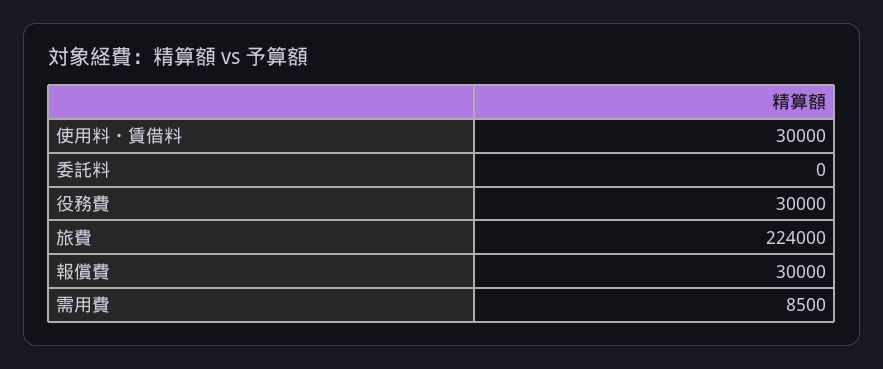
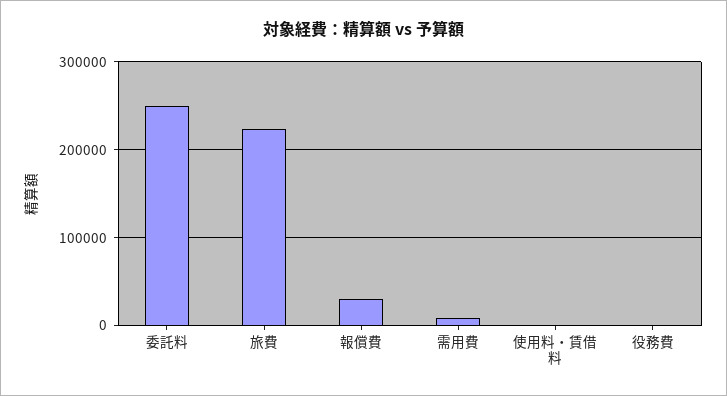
使用料・賃借料: 30000 -> 0
委託料: 0 -> 250000
役務費: 30000 -> 0

